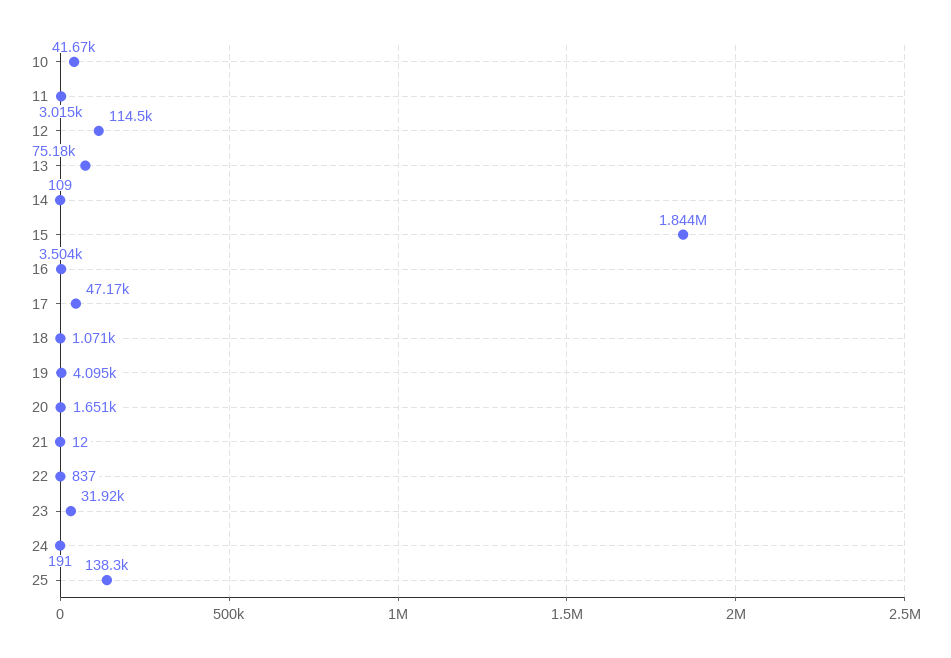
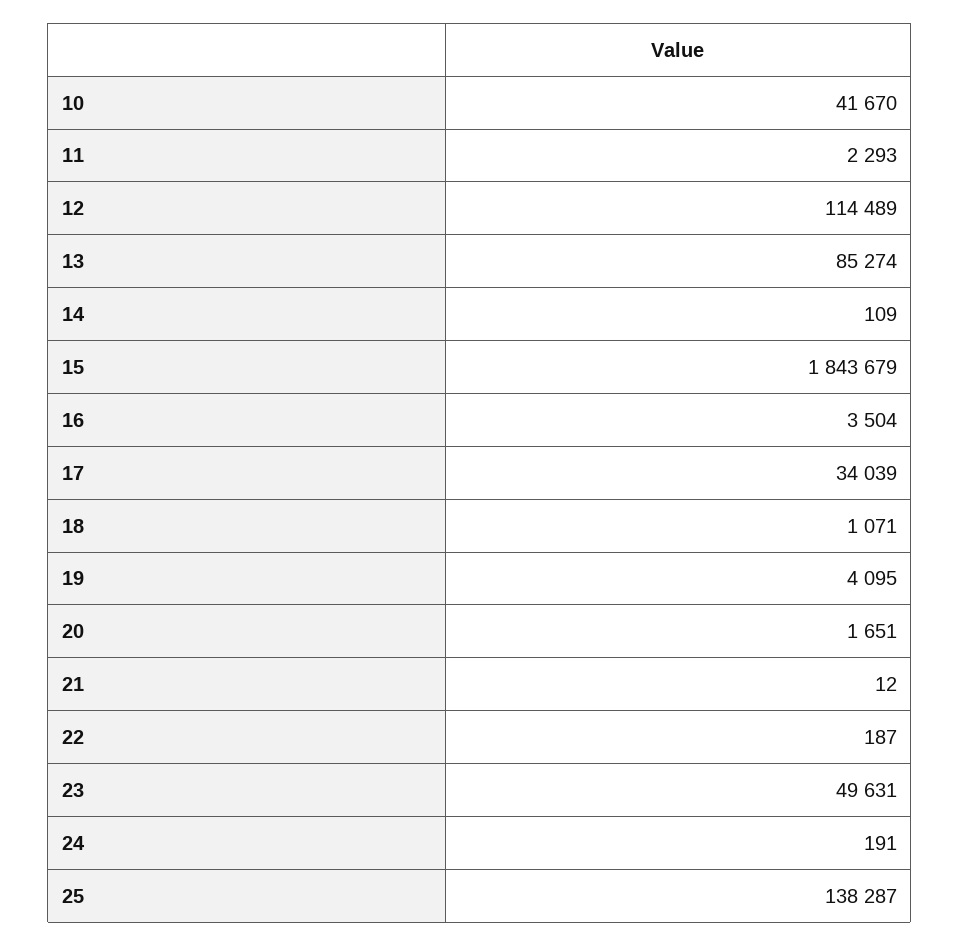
11: 3015 -> 2293
13: 75180 -> 85274
17: 47170 -> 34039
22: 837 -> 187
23: 31920 -> 49631

